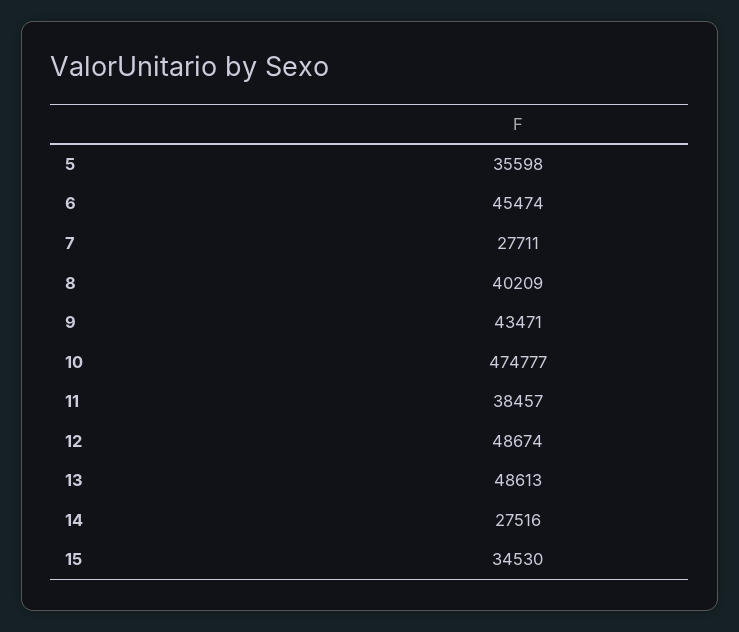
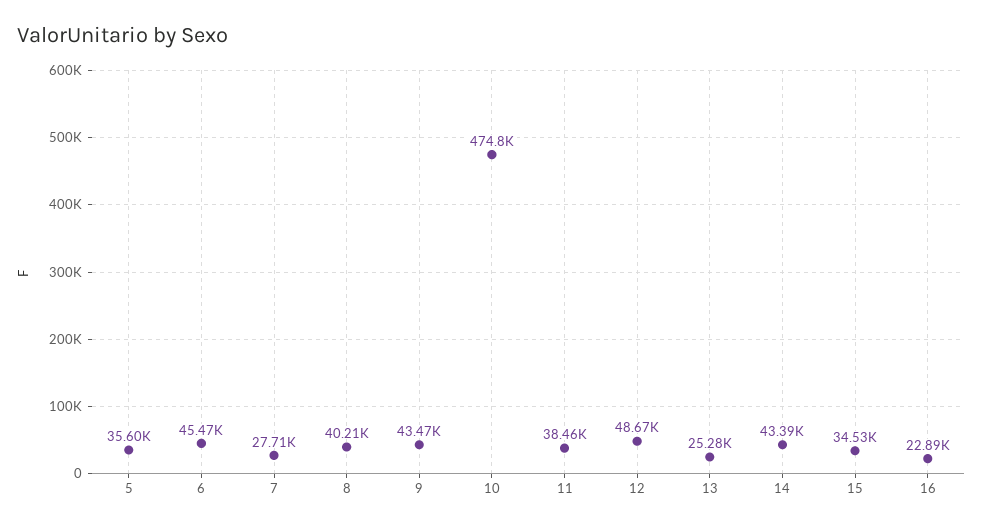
13: 48613 -> 25280
14: 27516 -> 43390
16: none -> 22890

